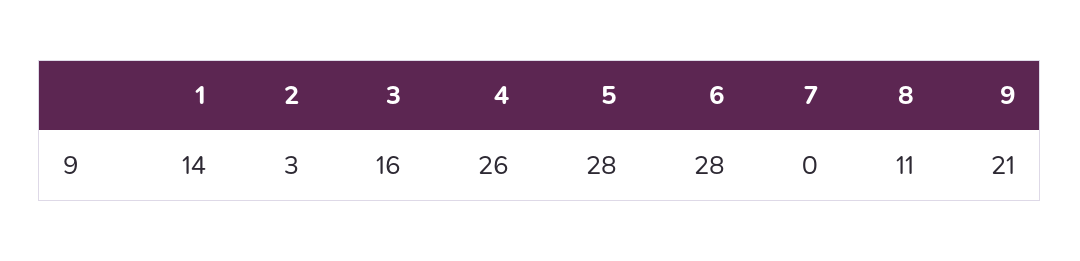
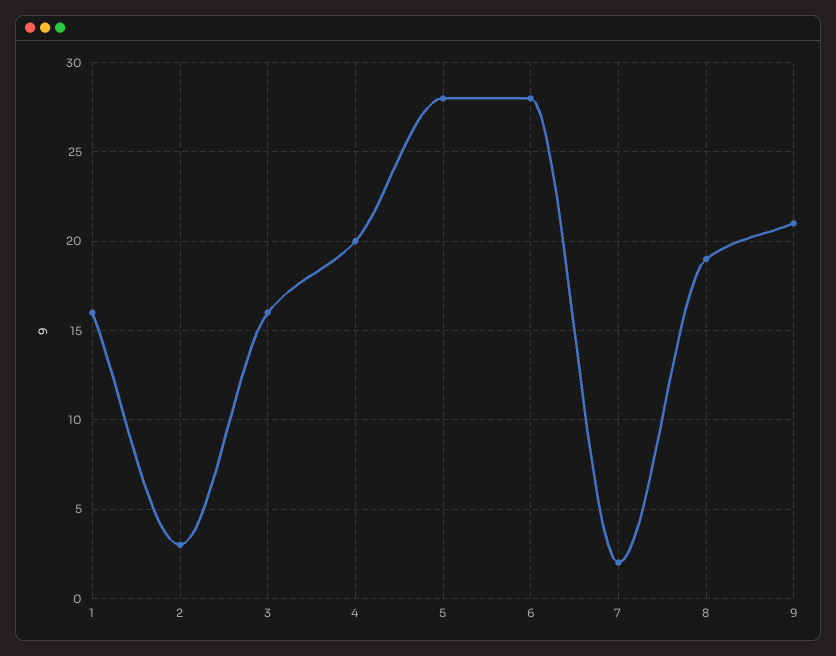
1: 14 -> 16
4: 26 -> 20
7: 0 -> 2
8: 11 -> 19

